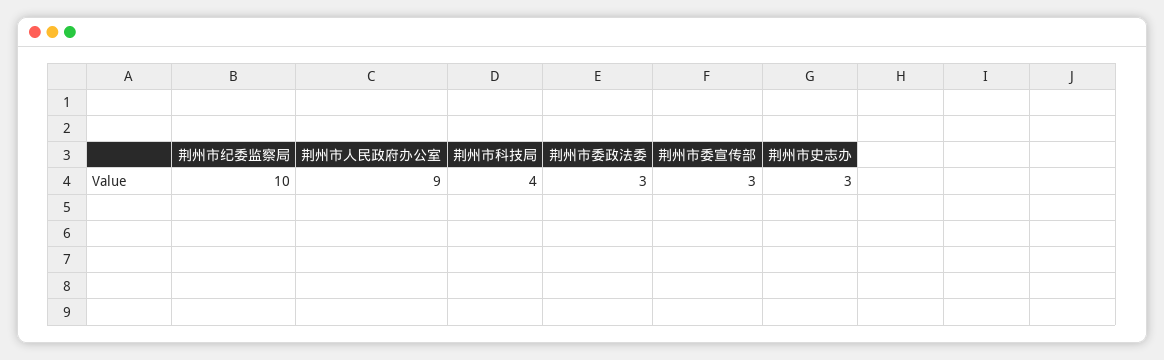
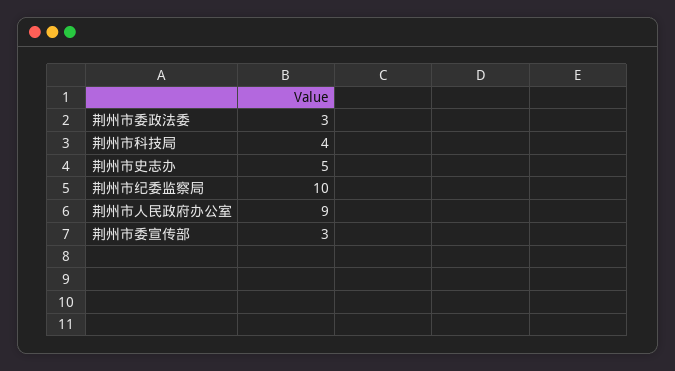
荆州市史志办: 3 -> 5

